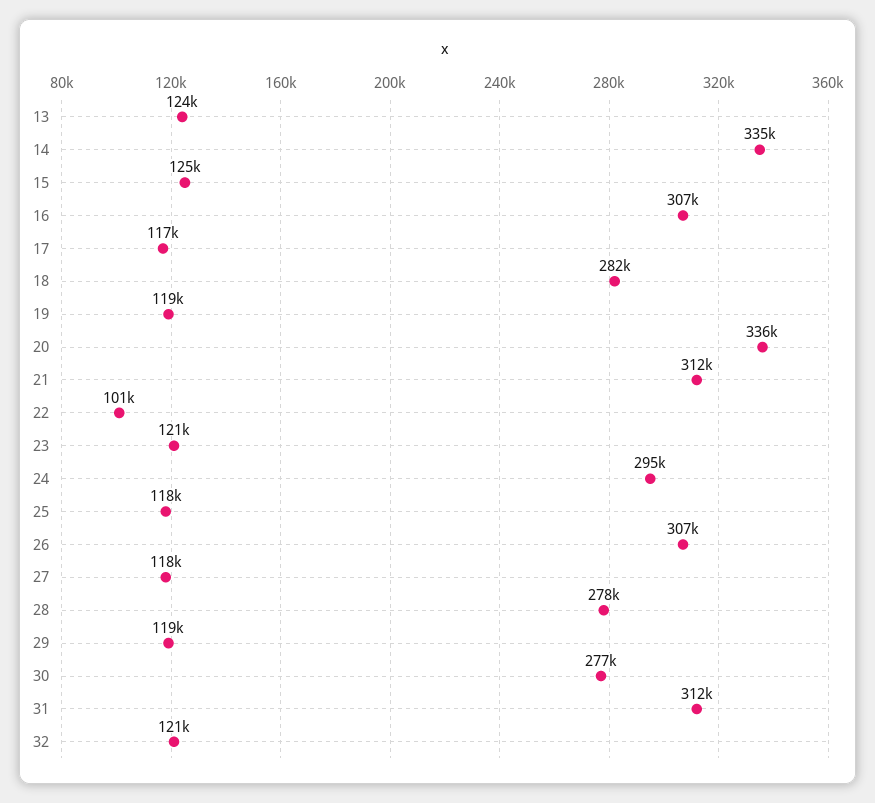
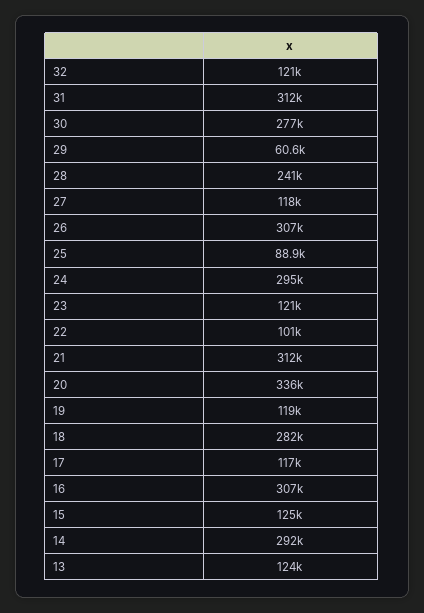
14: 335000 -> 292000
25: 118000 -> 88900
28: 278000 -> 241000
29: 119000 -> 60600

